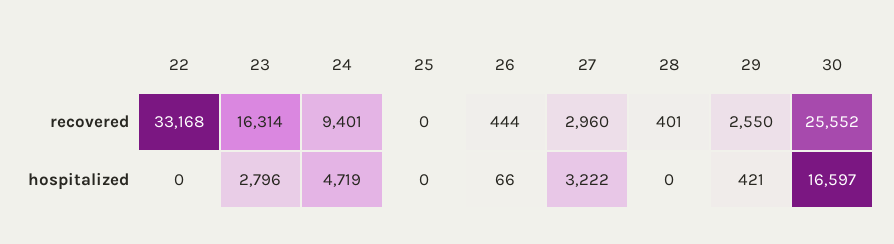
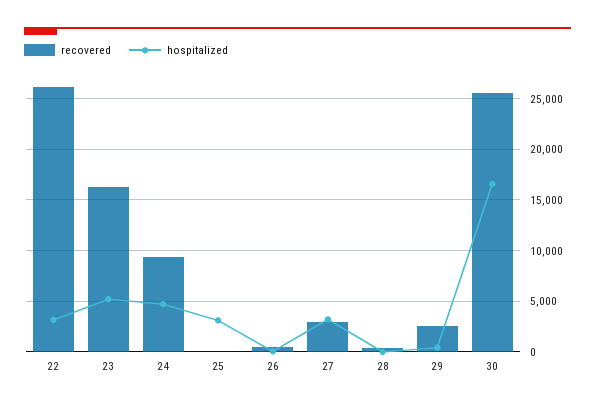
recovered, 22: 33168 -> 26000
hospitalized, 22: 0 -> 3000
hospitalized, 23: 2796 -> 5000
hospitalized, 25: 0 -> 3000

